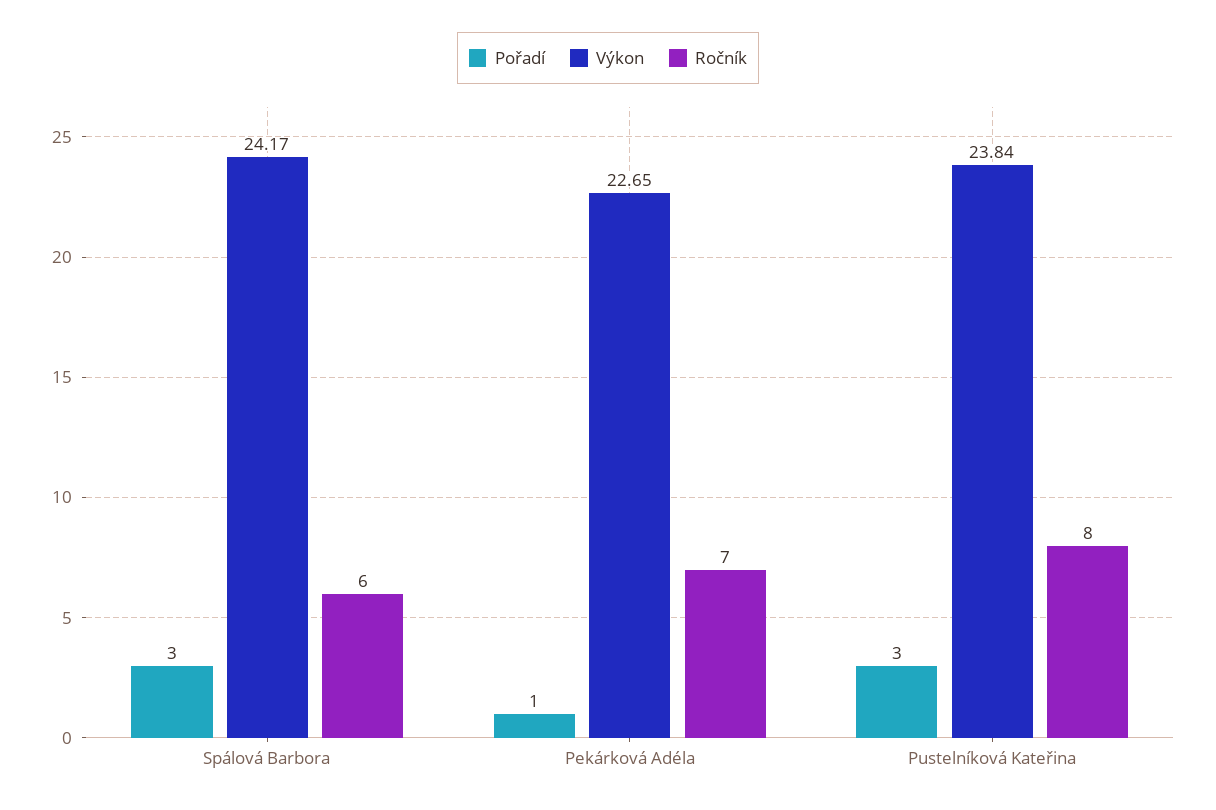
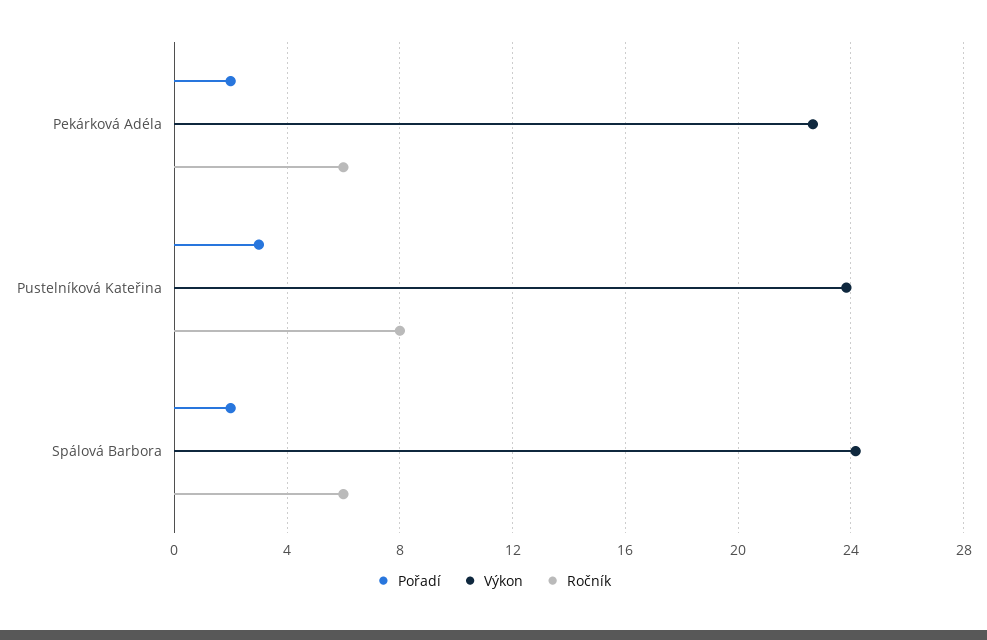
Pořadí, Spálová Barbora: 3 -> 2
Pořadí, Pekárková Adéla: 1 -> 2
Ročník, Pekárková Adéla: 7 -> 6

